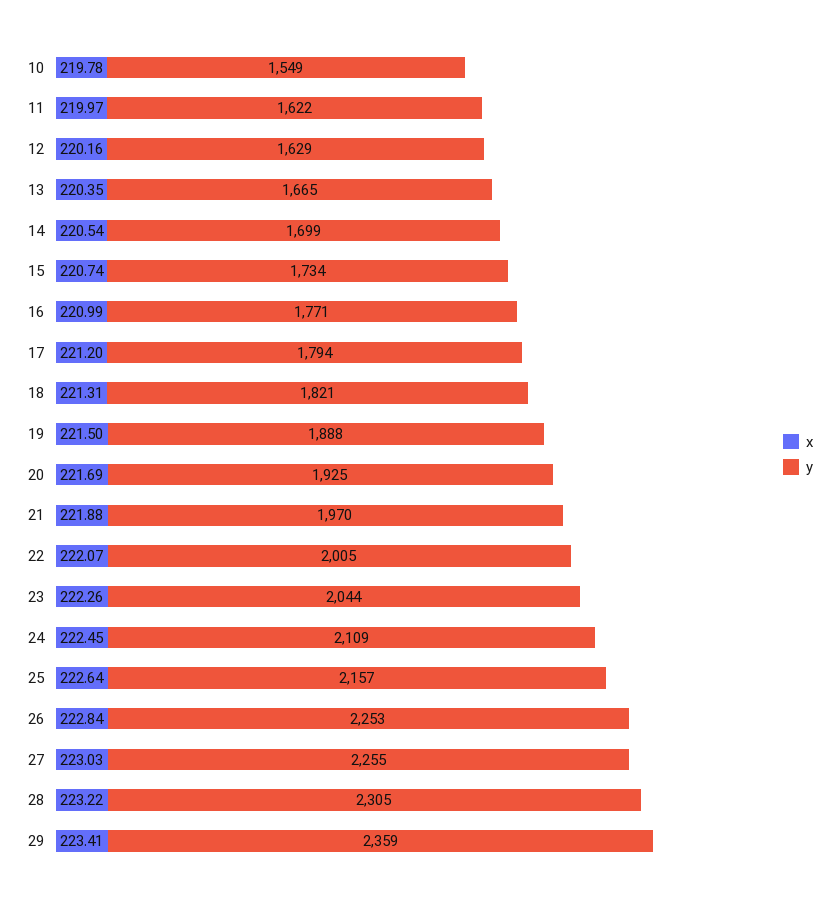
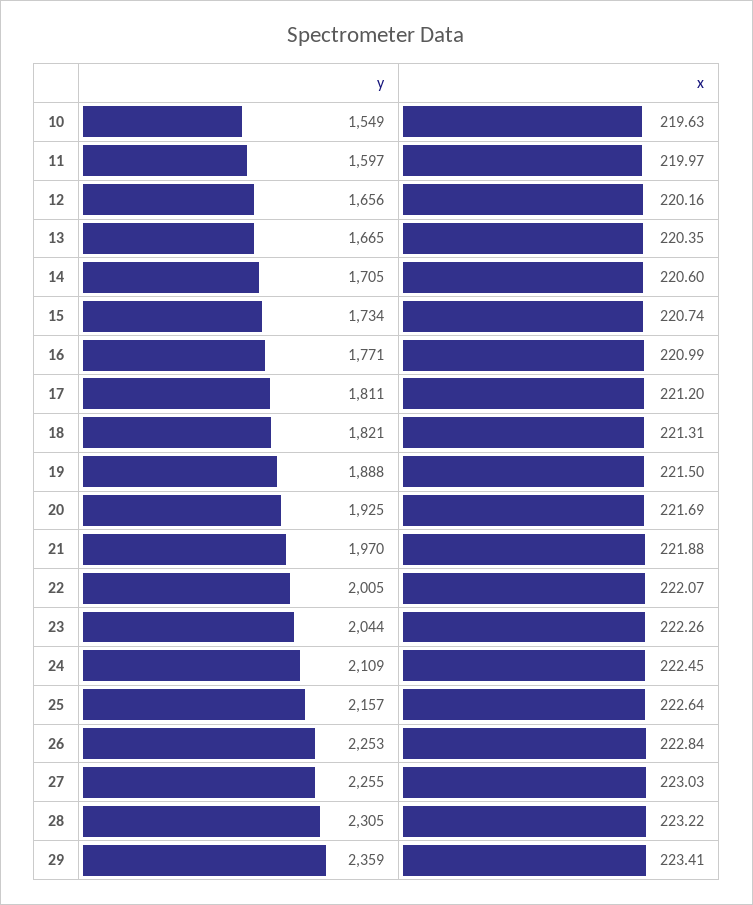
x, 10: 219.78 -> 219.63
y, 11: 1622 -> 1597
y, 12: 1629 -> 1656
x, 14: 220.54 -> 220.6
y, 14: 1699 -> 1705
y, 17: 1794 -> 1811

